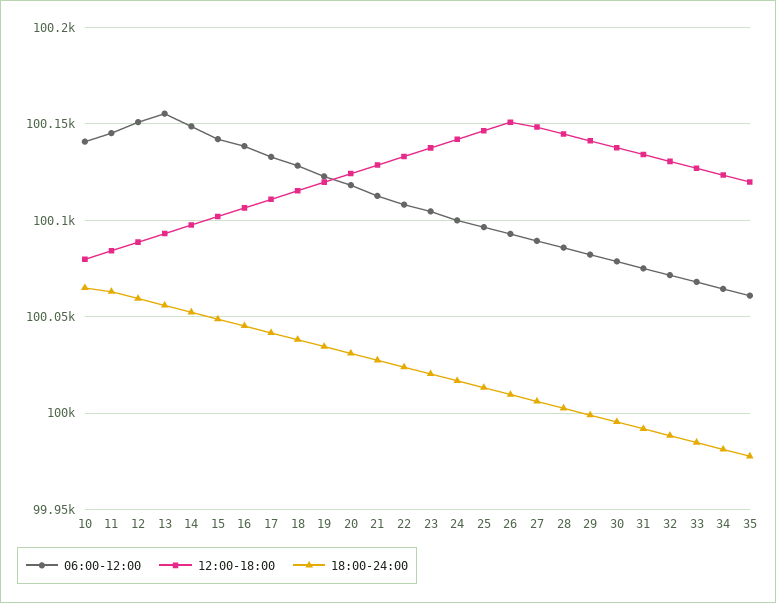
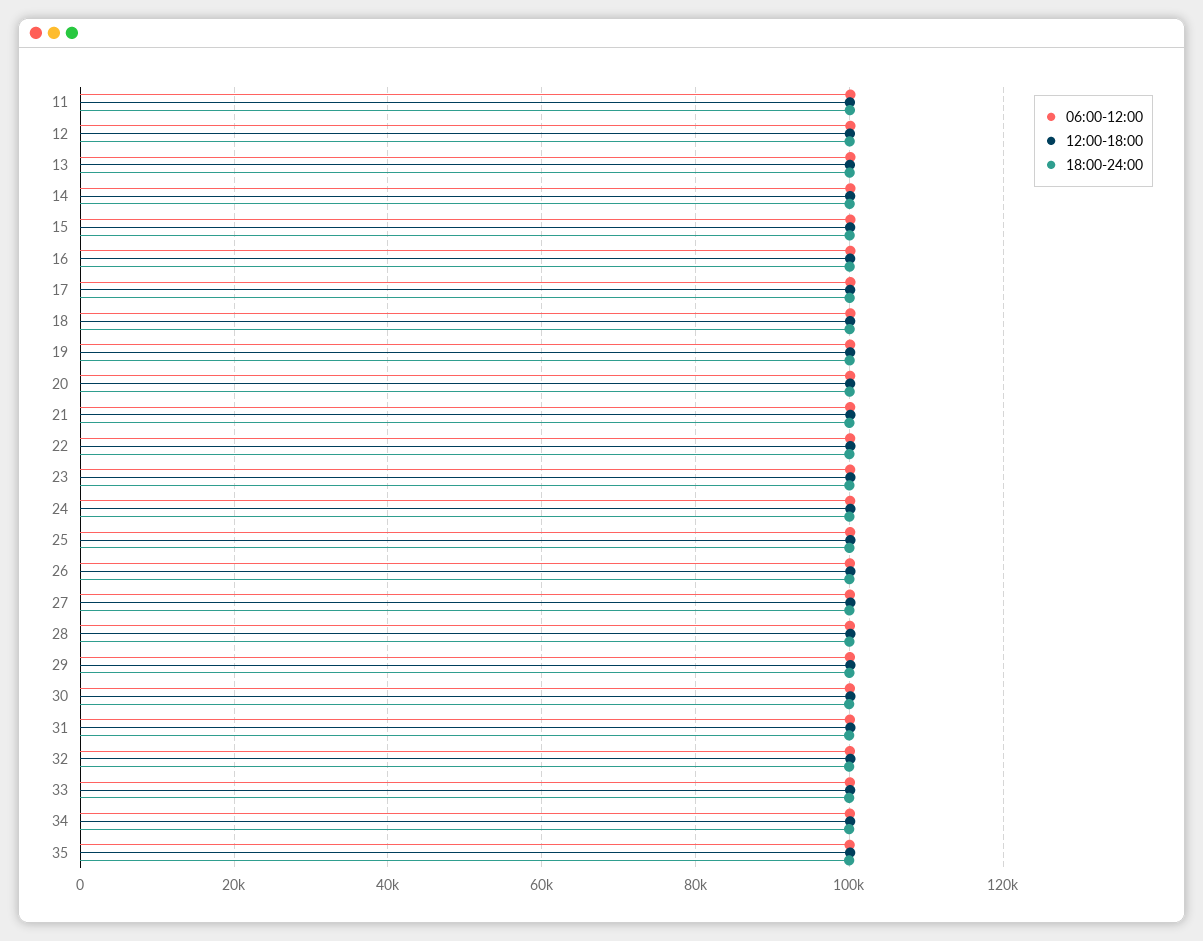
06:00-12:00, 10: 100140 -> none
12:00-18:00, 10: 100080 -> none
18:00-24:00, 10: 100065 -> none

